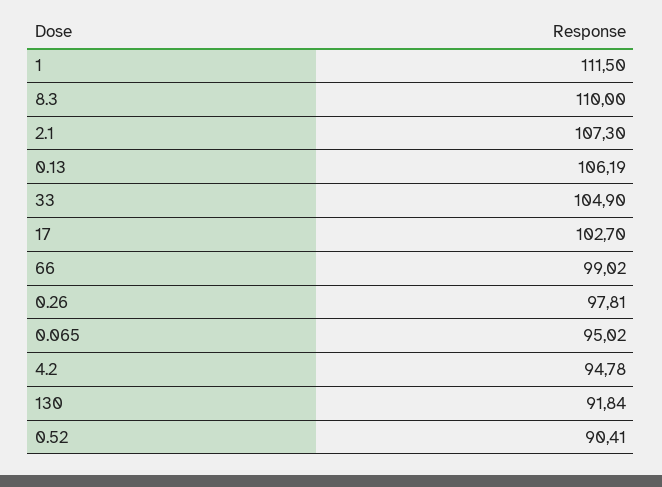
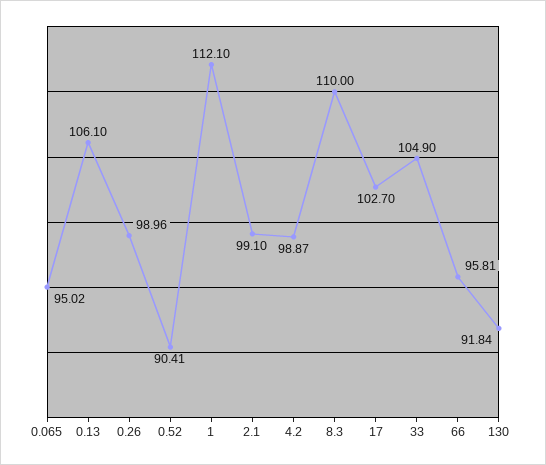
1: 111.5 -> 112.1
2.1: 107.3 -> 99.1
0.13: 106.19 -> 106.1
66: 99.02 -> 95.81
0.26: 97.81 -> 98.96
4.2: 94.78 -> 98.87

